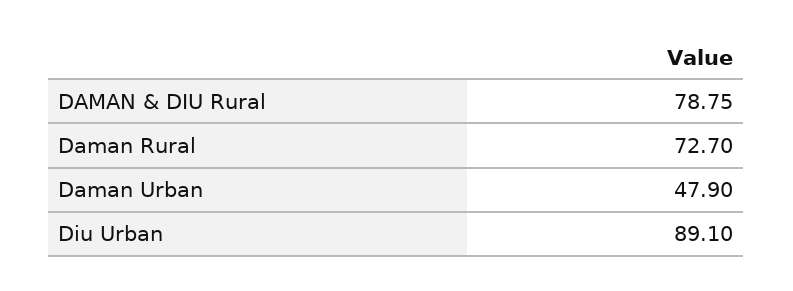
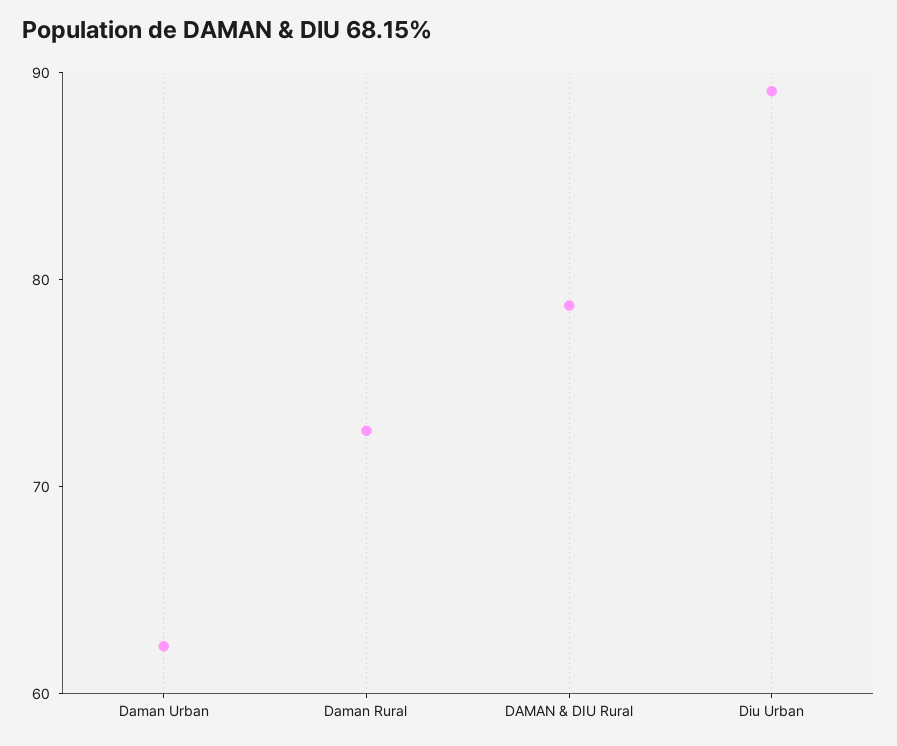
Daman Urban: 47.9 -> 62

